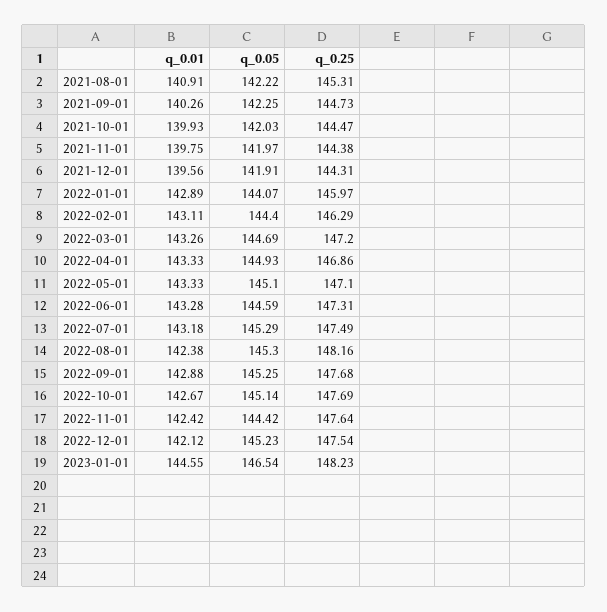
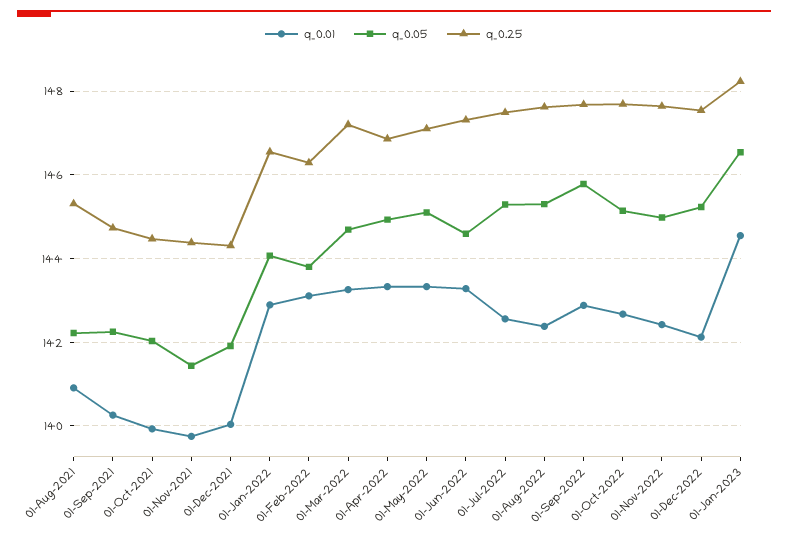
q_0.05, 2021-11-01: 141.97 -> 141.4
q_0.01, 2021-12-01: 139.56 -> 140
q_0.25, 2022-01-01: 145.97 -> 146.6
q_0.05, 2022-02-01: 144.4 -> 143.8
q_0.01, 2022-07-01: 143.18 -> 142.6
q_0.25, 2022-08-01: 148.16 -> 147.6
q_0.05, 2022-09-01: 145.25 -> 145.8
q_0.05, 2022-11-01: 144.42 -> 145

